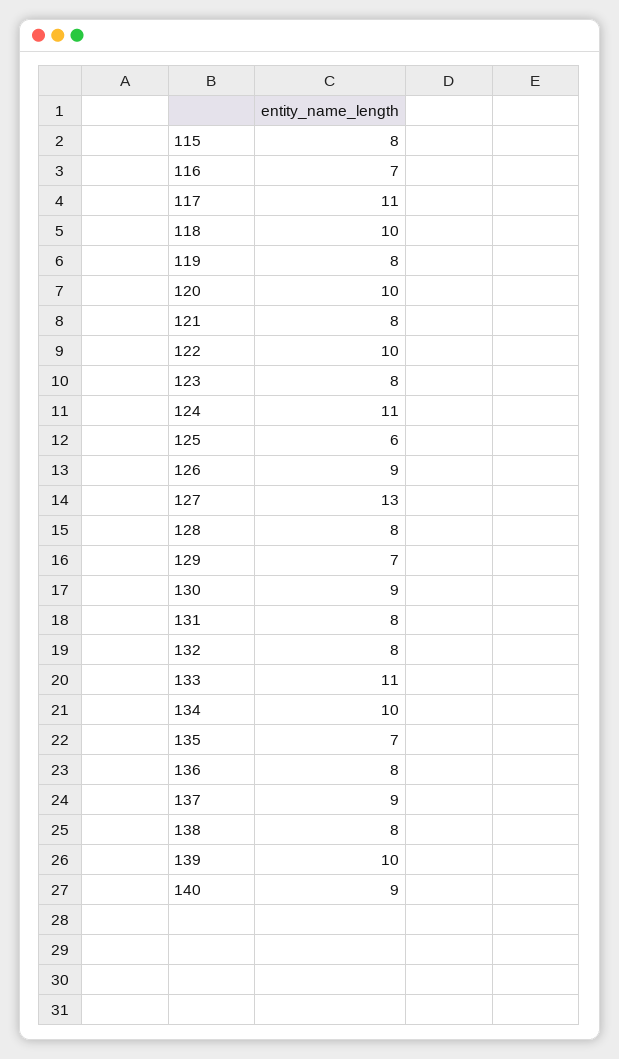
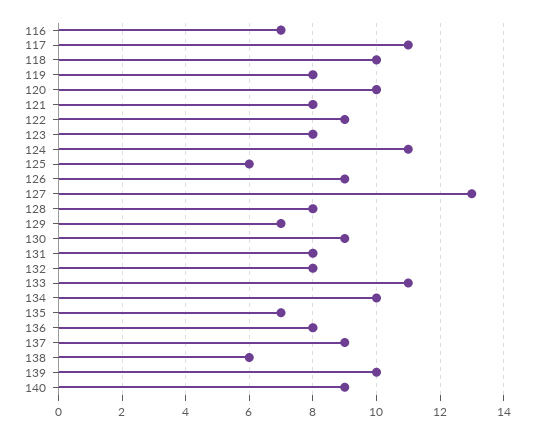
115: 8 -> none
122: 10 -> 9
138: 8 -> 6

